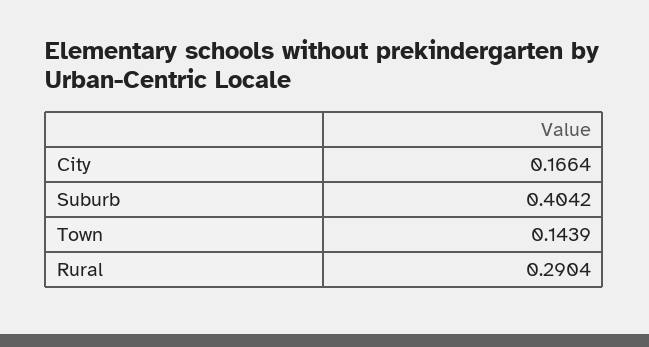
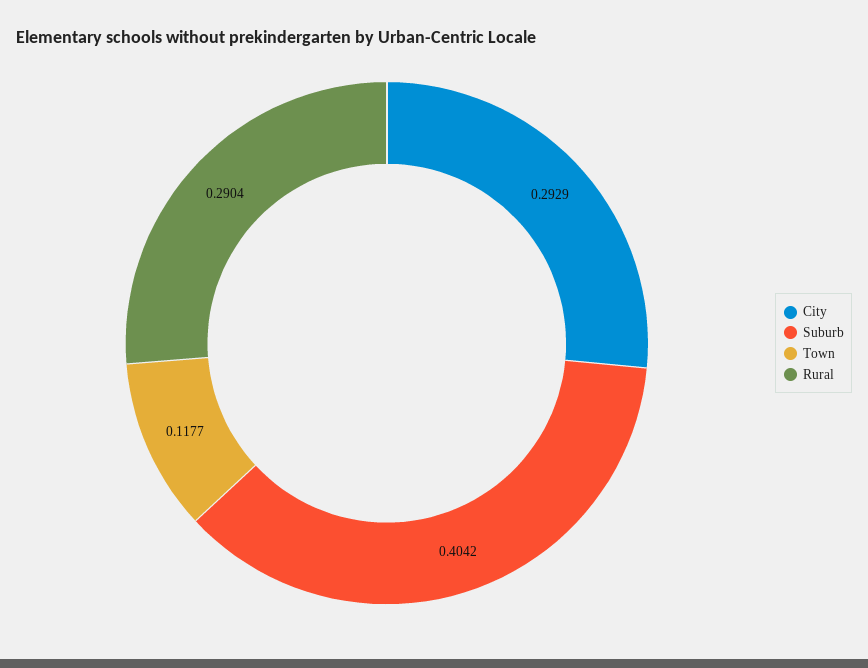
City: 0.1664 -> 0.2929
Town: 0.1439 -> 0.1177

